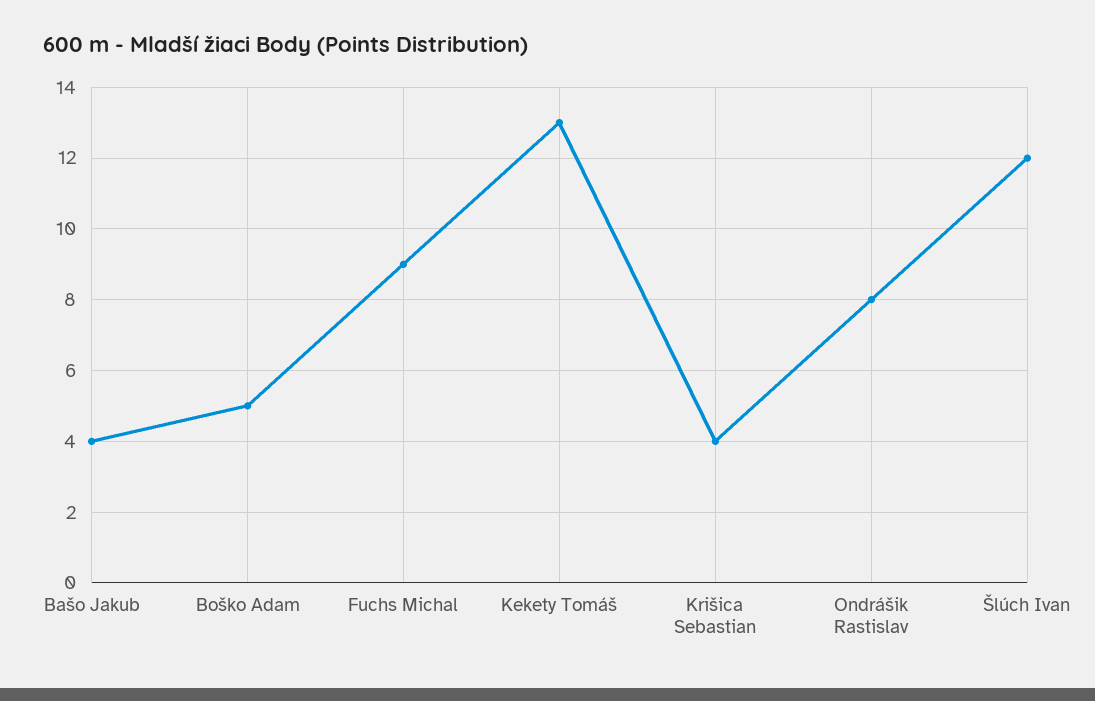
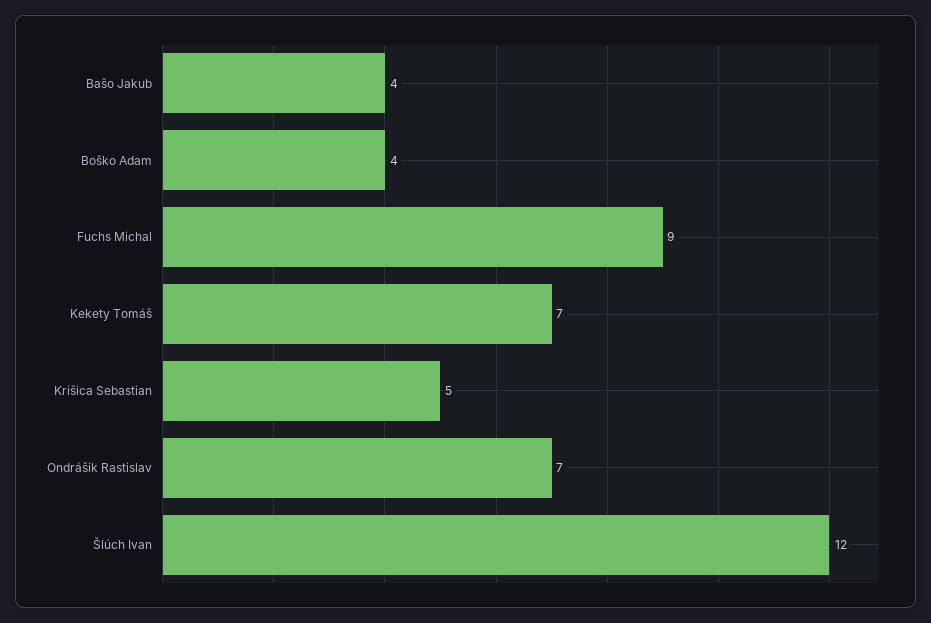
Boško Adam: 5 -> 4
Kekety Tomáš: 13 -> 7
Krišica Sebastian: 4 -> 5
Ondrášik Rastislav: 8 -> 7

